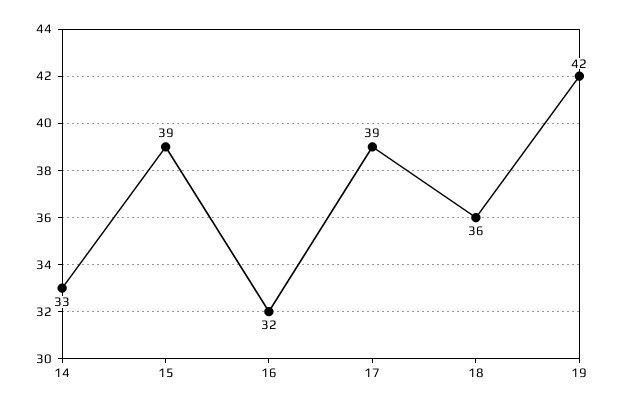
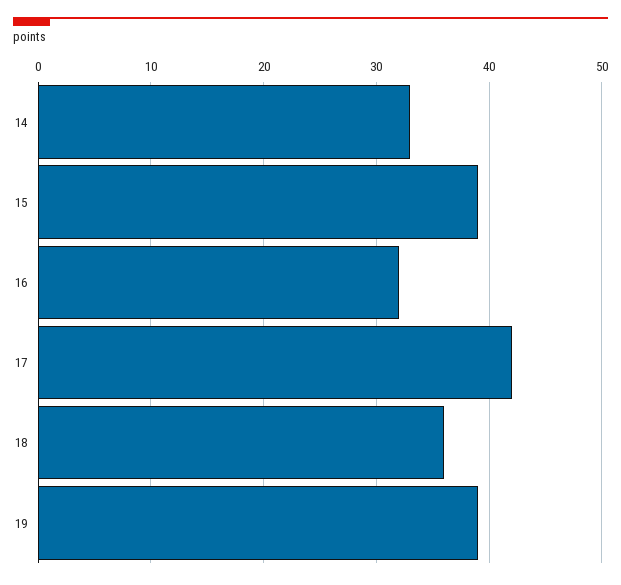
17: 39 -> 42
19: 42 -> 39

